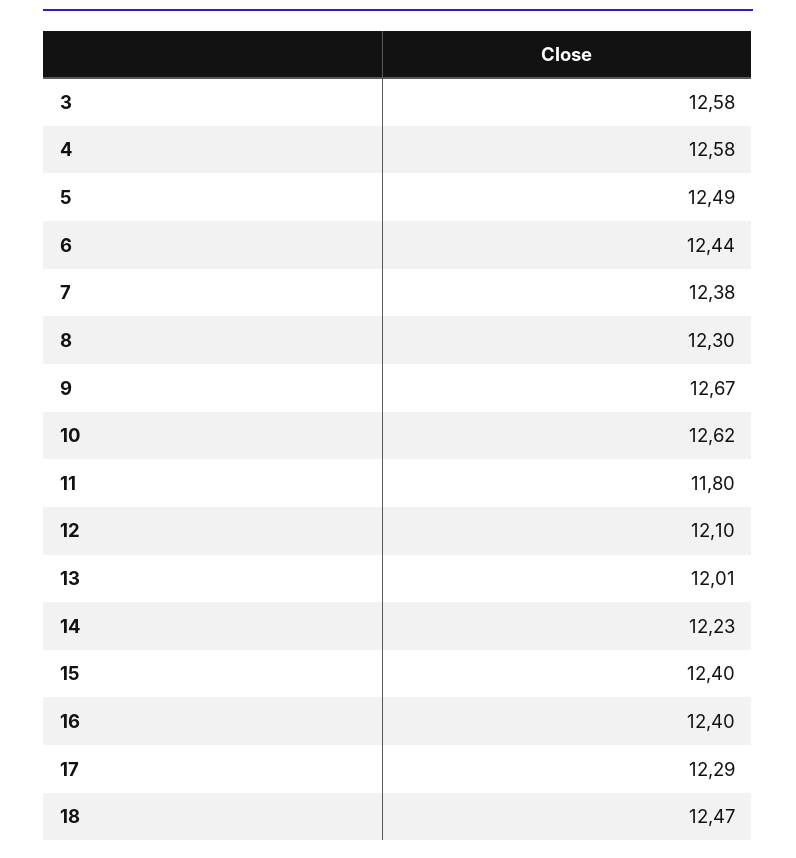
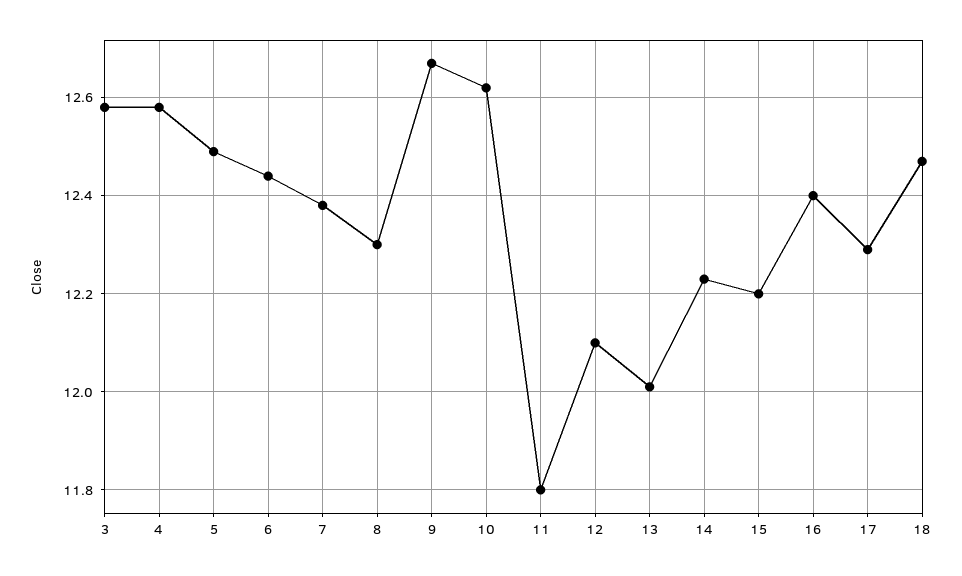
15: 12.4 -> 12.2

